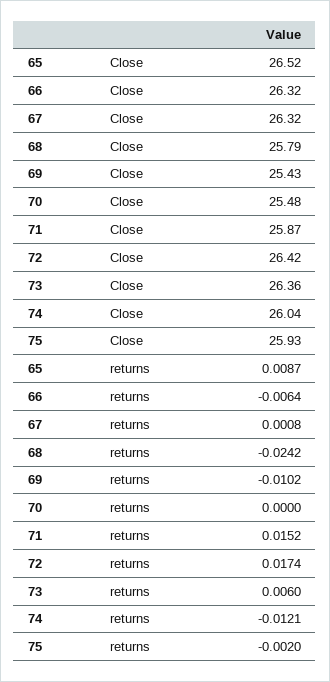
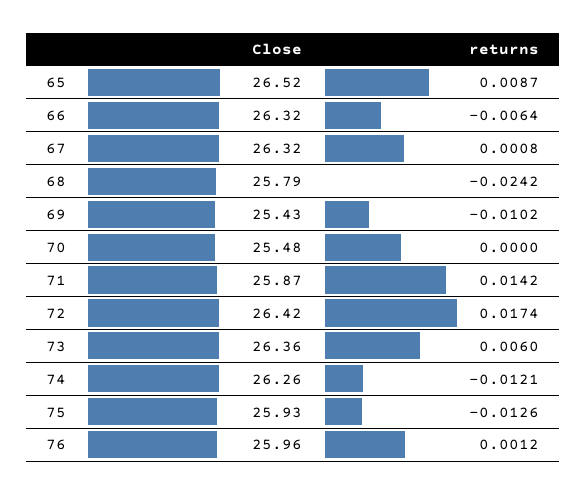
74, Close: 26.04 -> 26.26
71, returns: 0.0152 -> 0.0142
75, returns: -0.002 -> -0.0126
76, Close: none -> 25.96
76, returns: none -> 0.0012

